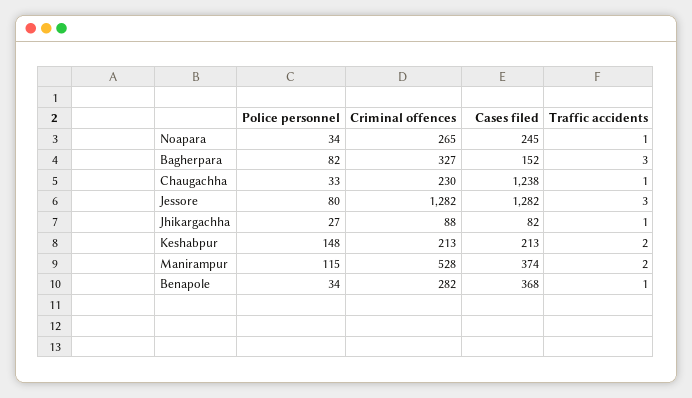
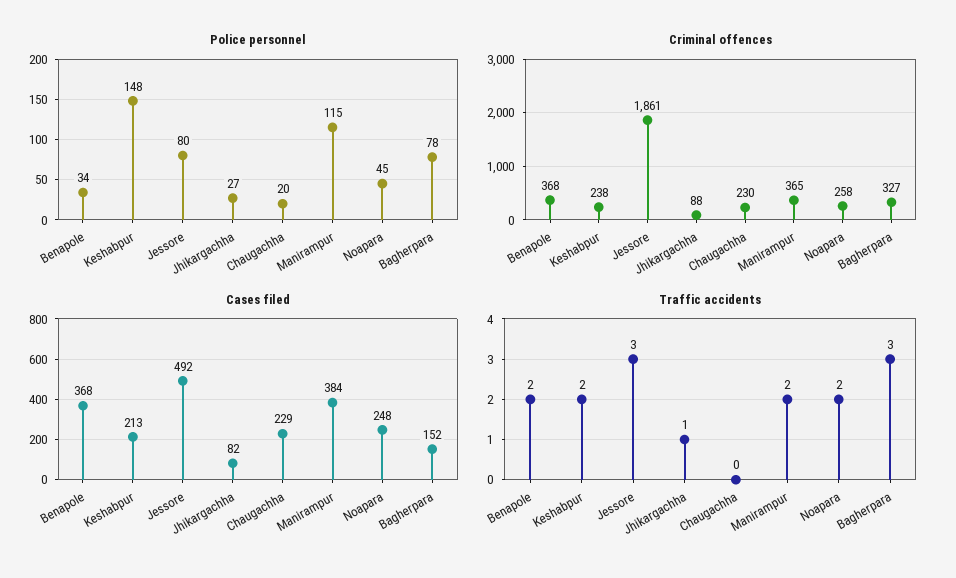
Police personnel, Noapara: 34 -> 45
Criminal offences, Noapara: 265 -> 258
Cases filed, Noapara: 245 -> 248
Traffic accidents, Noapara: 1 -> 2
Police personnel, Bagherpara: 82 -> 78
Police personnel, Chaugachha: 33 -> 20
Cases filed, Chaugachha: 1238 -> 229
Traffic accidents, Chaugachha: 1 -> 0
Criminal offences, Jessore: 1282 -> 1861
Cases filed, Jessore: 1282 -> 492
Criminal offences, Keshabpur: 213 -> 238
Criminal offences, Manirampur: 528 -> 365
Cases filed, Manirampur: 374 -> 384
Criminal offences, Benapole: 282 -> 368
Traffic accidents, Benapole: 1 -> 2

